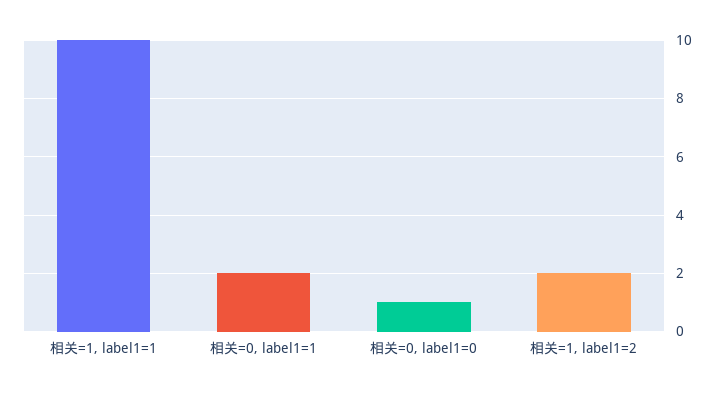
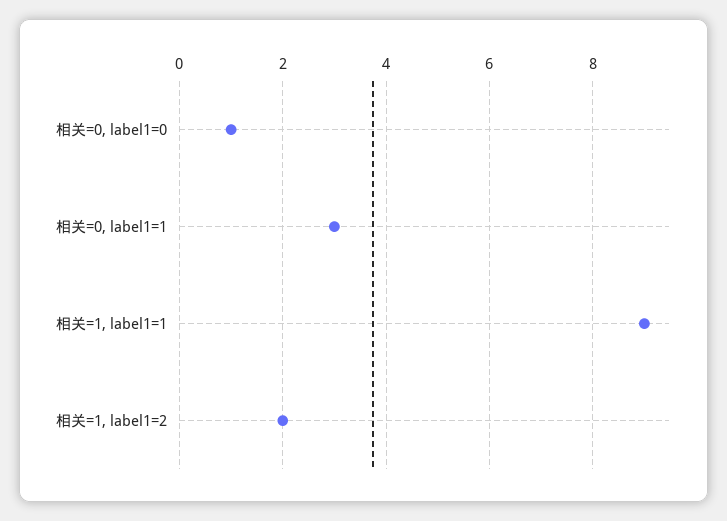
相关=1, label1=1: 10 -> 9
相关=0, label1=1: 2 -> 3

